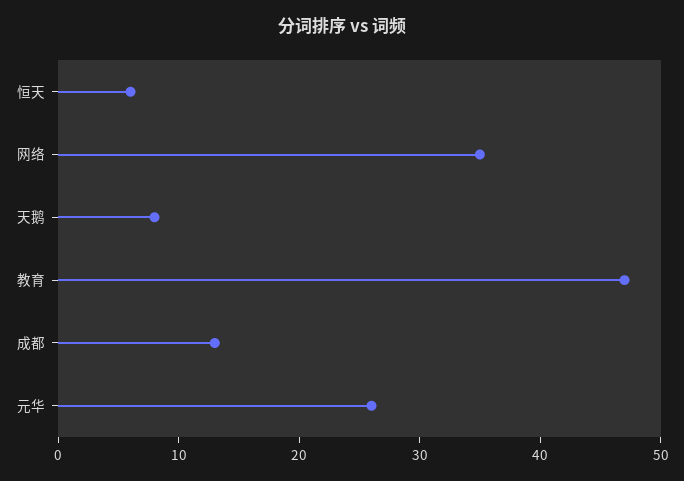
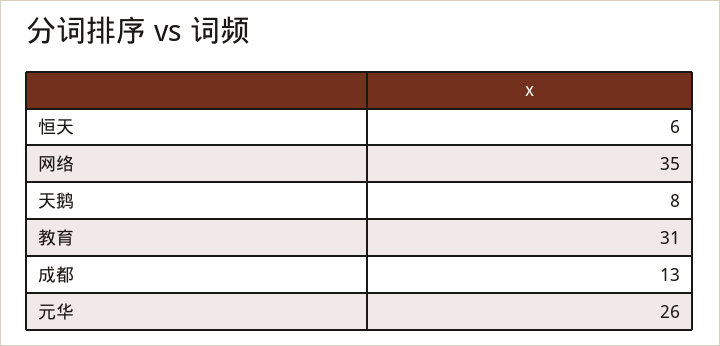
教育: 47 -> 31

